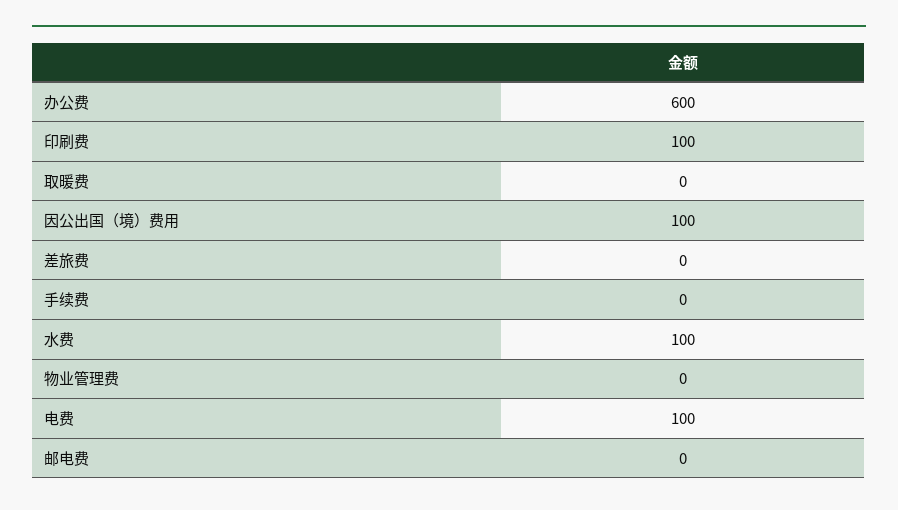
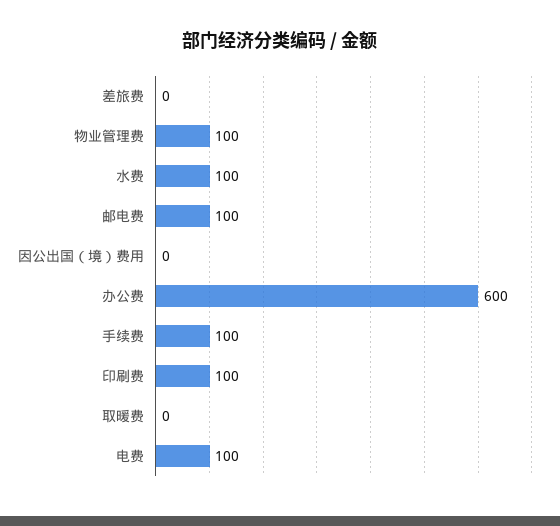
因公出国（境）费用: 100 -> 0
手续费: 0 -> 100
物业管理费: 0 -> 100
邮电费: 0 -> 100

